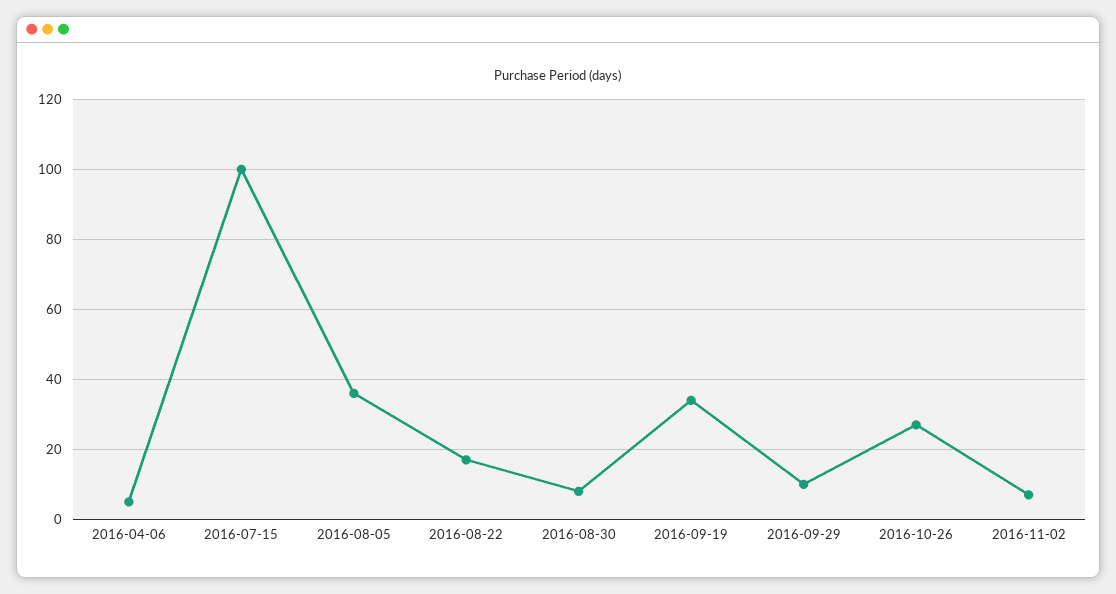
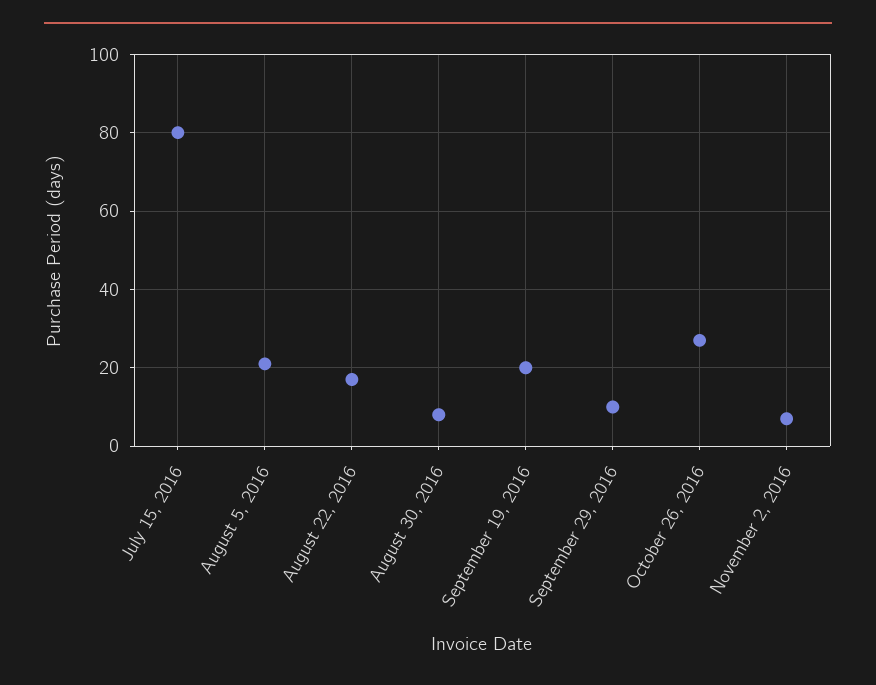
2016-04-06: 5 -> none
2016-07-15: 100 -> 80
2016-08-05: 35 -> 20
2016-09-19: 35 -> 20

